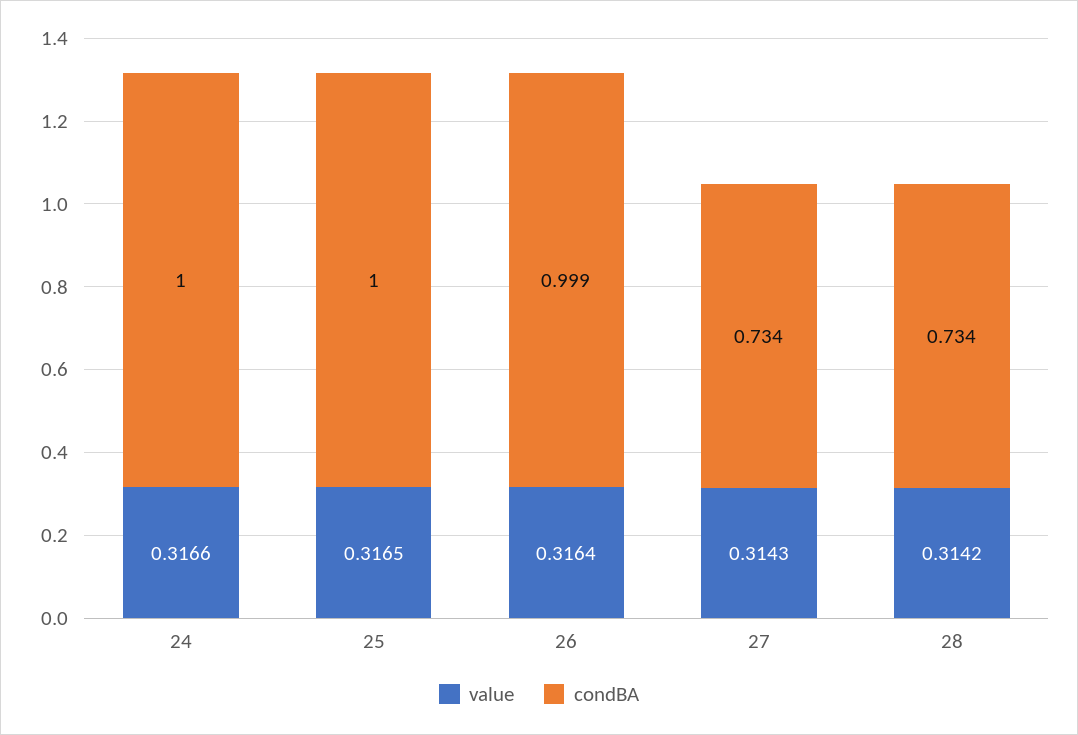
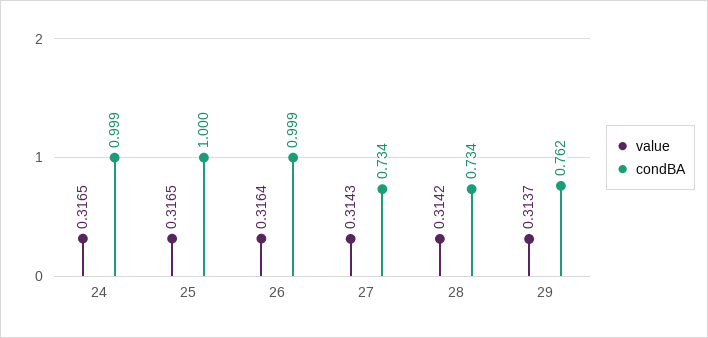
value, 24: 0.3166 -> 0.3165
condBA, 24: 1 -> 0.999
value, 29: none -> 0.3137
condBA, 29: none -> 0.762

